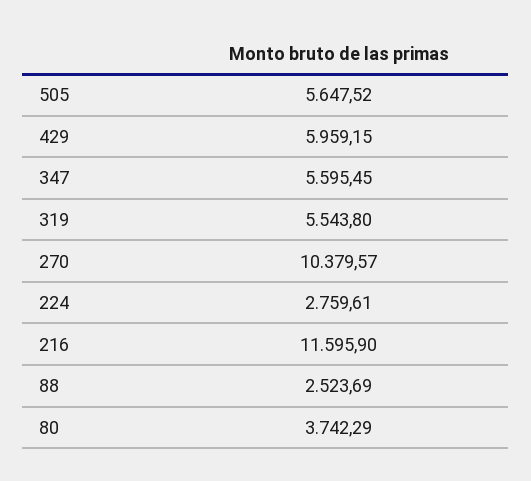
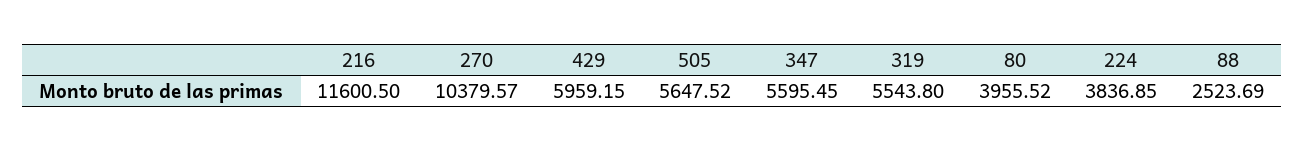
224: 2759.61 -> 3836.85
216: 11595.9 -> 11600.5
80: 3742.29 -> 3955.52

